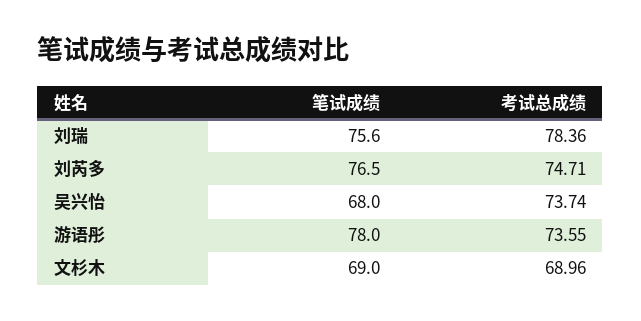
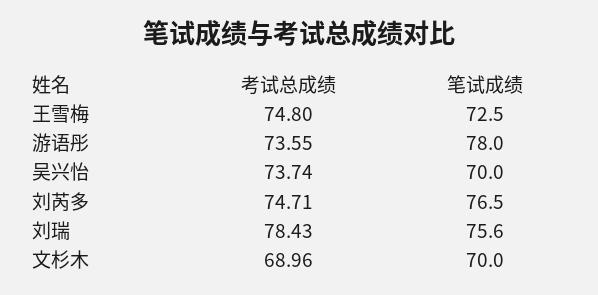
考试总成绩, 刘瑞: 78.36 -> 78.43
笔试成绩, 吴兴怡: 68 -> 70
笔试成绩, 文杉木: 69 -> 70
考试总成绩, 王雪梅: none -> 74.8
笔试成绩, 王雪梅: none -> 72.5

